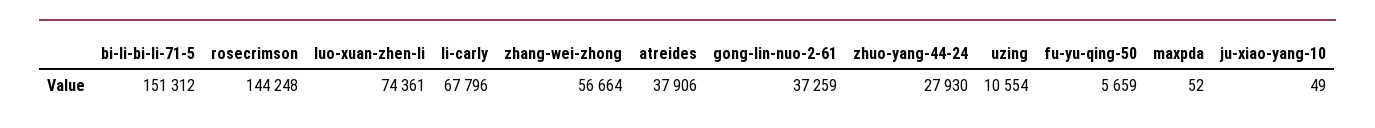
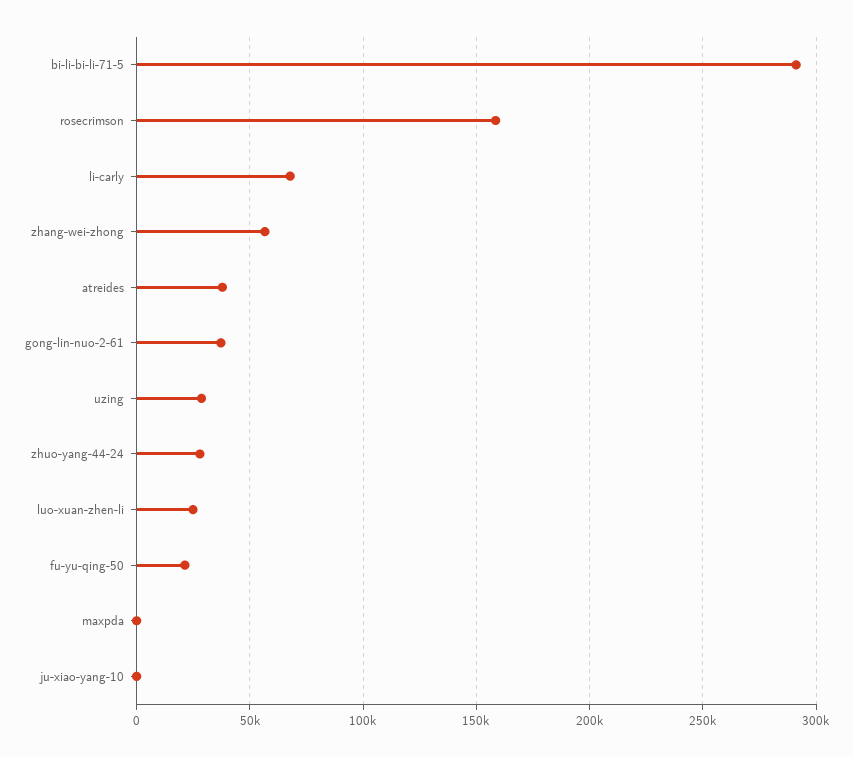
bi-li-bi-li-71-5: 151312 -> 290000
rosecrimson: 144248 -> 160000
luo-xuan-zhen-li: 74361 -> 25000
uzing: 10554 -> 30000
fu-yu-qing-50: 5659 -> 20000

